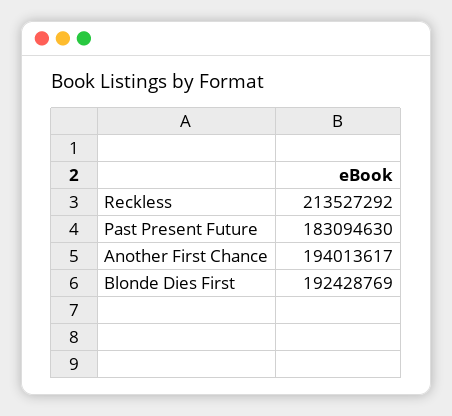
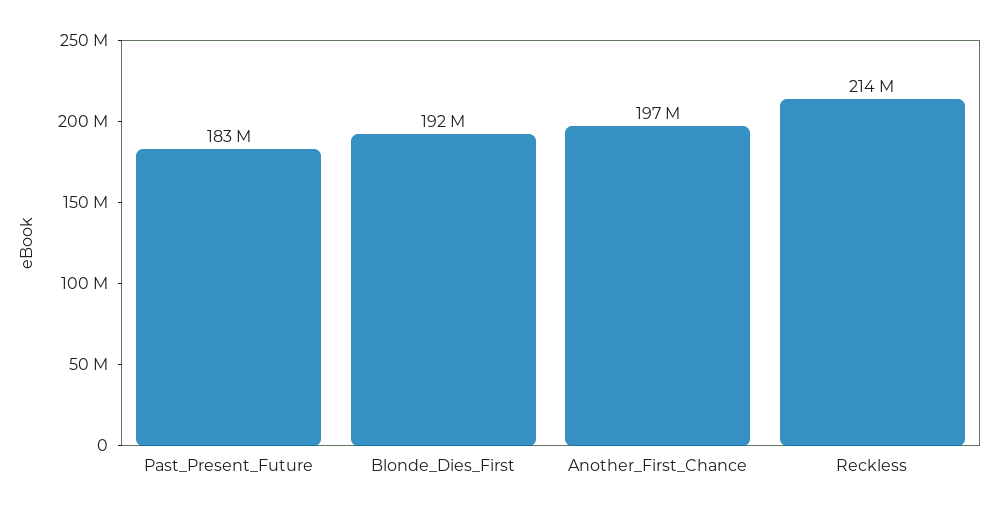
Another First Chance: 194013617 -> 197000000

